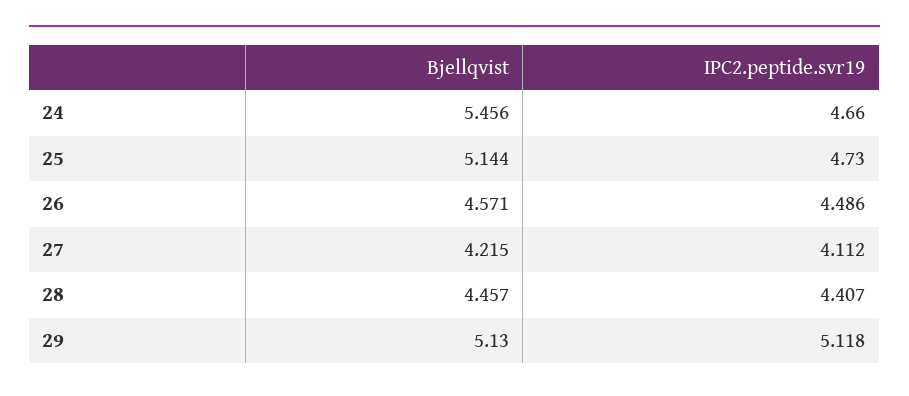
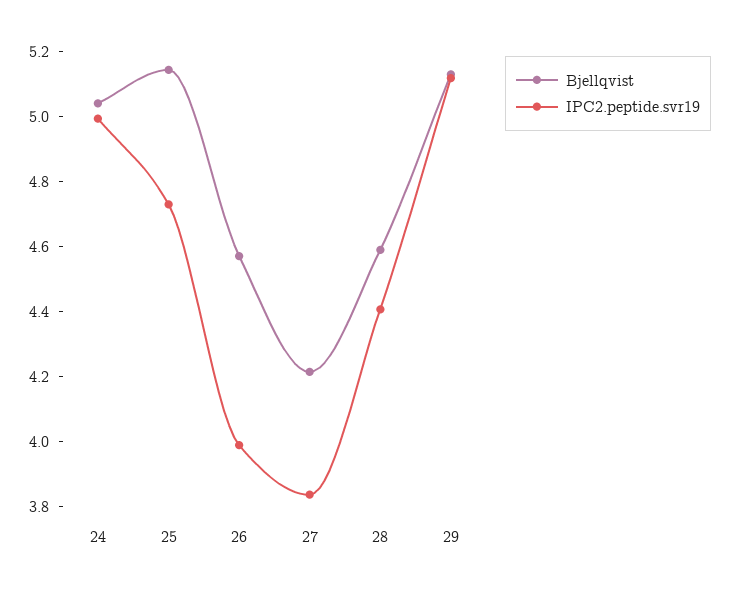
Bjellqvist, 24: 5.456 -> 5.05
IPC2.peptide.svr19, 24: 4.66 -> 5
IPC2.peptide.svr19, 26: 4.486 -> 4
IPC2.peptide.svr19, 27: 4.112 -> 3.85
Bjellqvist, 28: 4.457 -> 4.6

